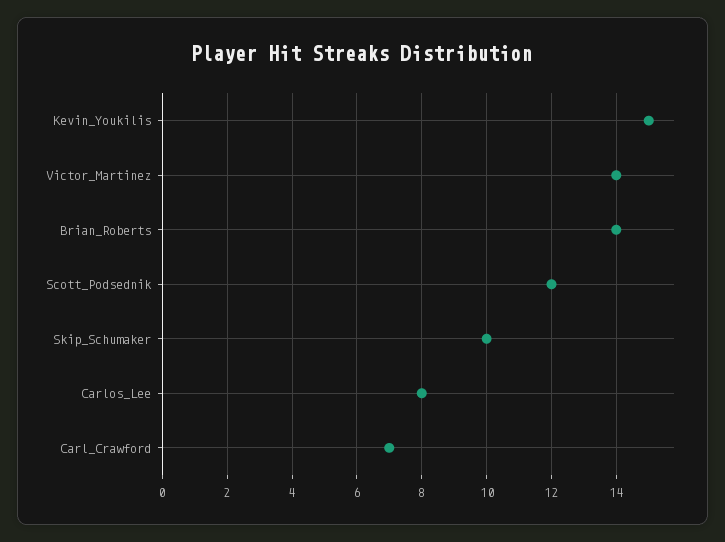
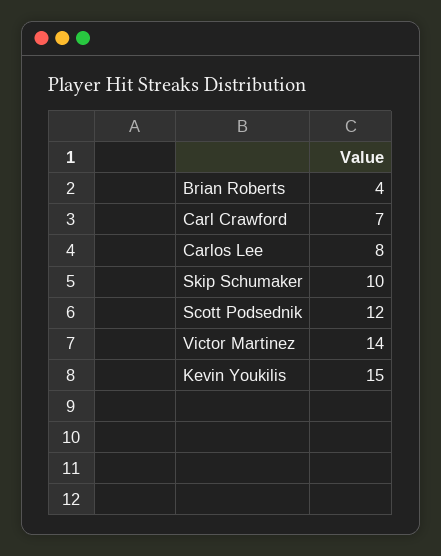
Brian_Roberts: 14 -> 4

